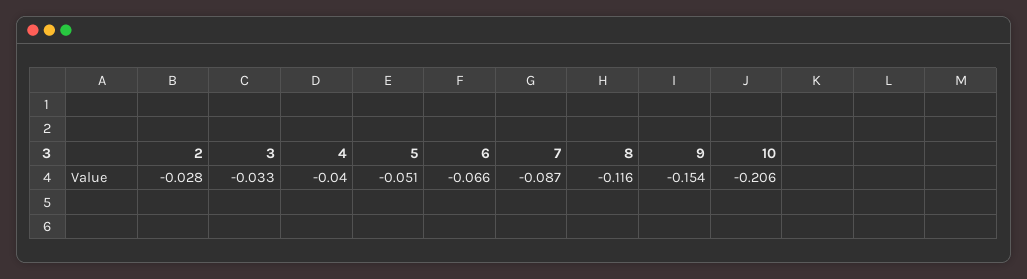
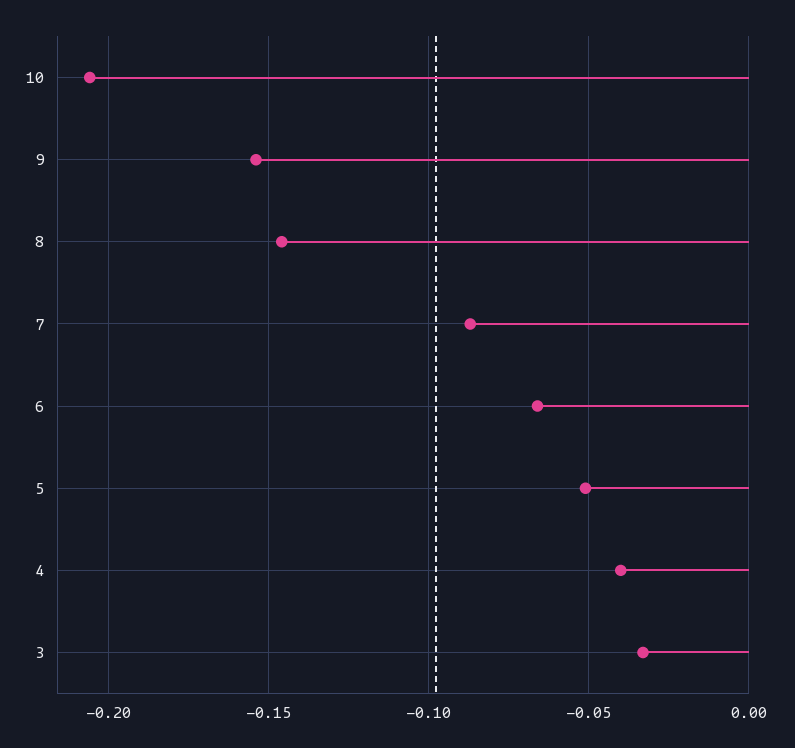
2: -0.028 -> none
8: -0.116 -> -0.145

